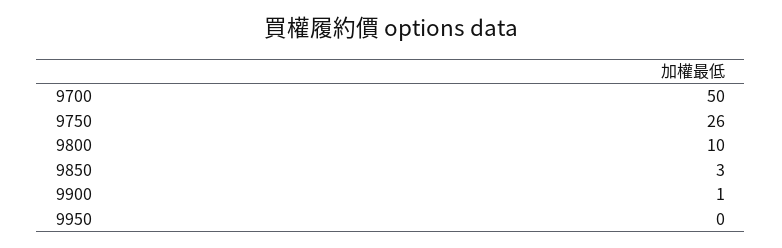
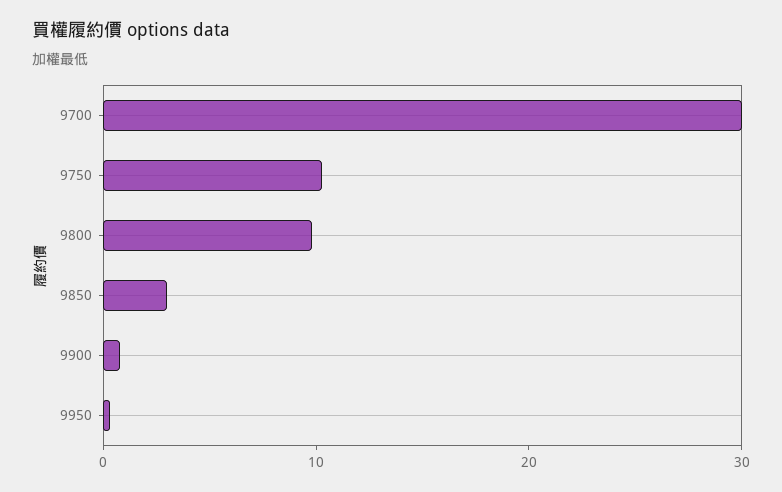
9700: 50 -> 30
9750: 26 -> 10

